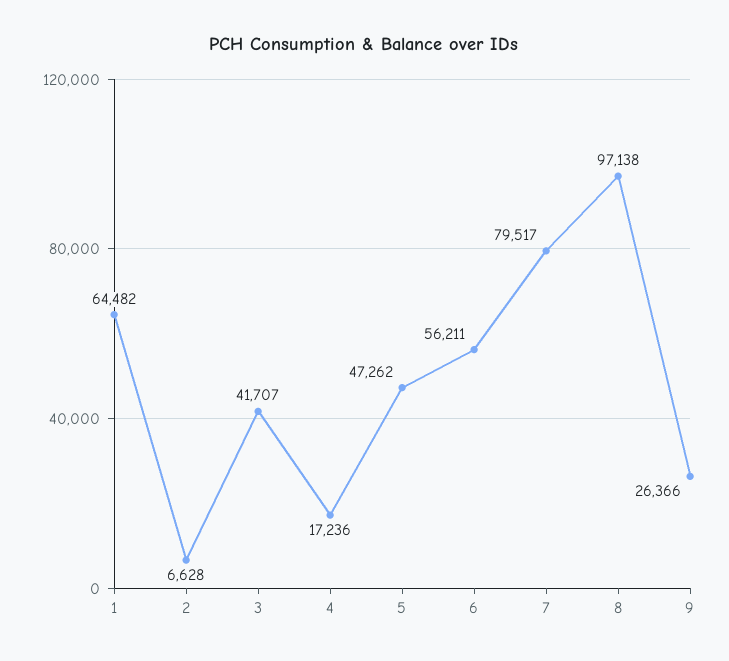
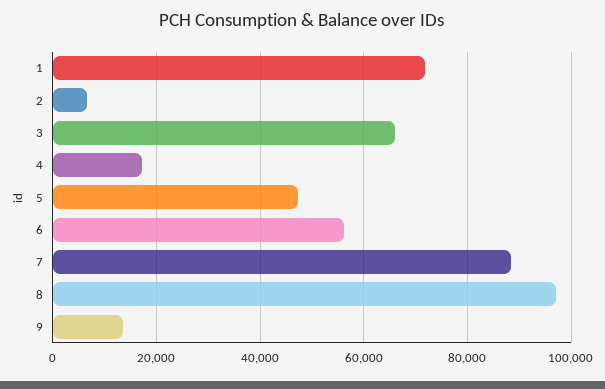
1: 64482 -> 72000
3: 41707 -> 66000
7: 79517 -> 88000
9: 26366 -> 14000

